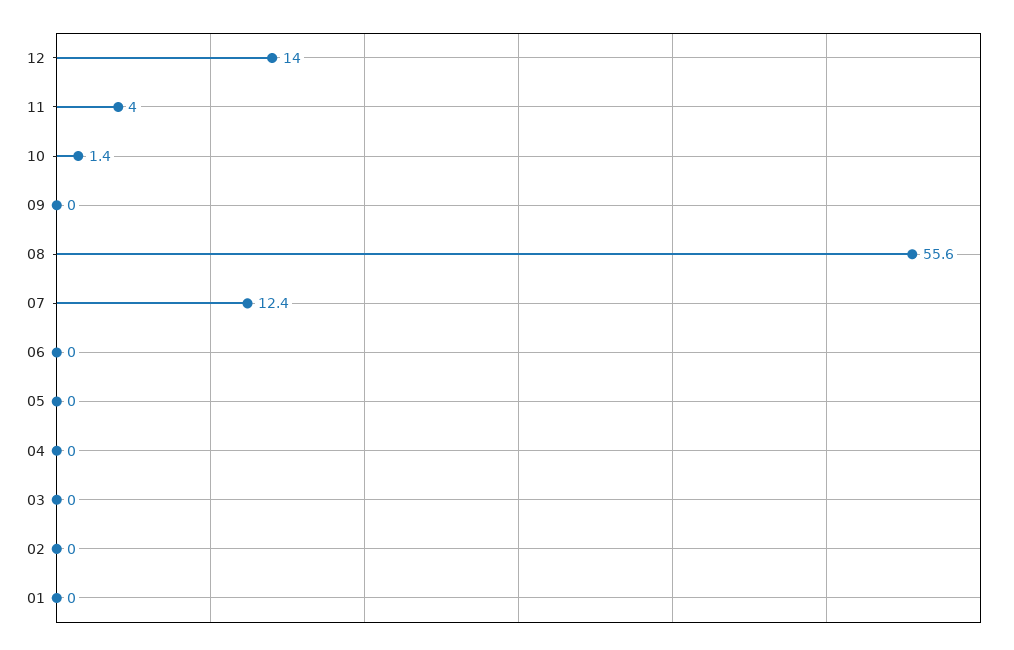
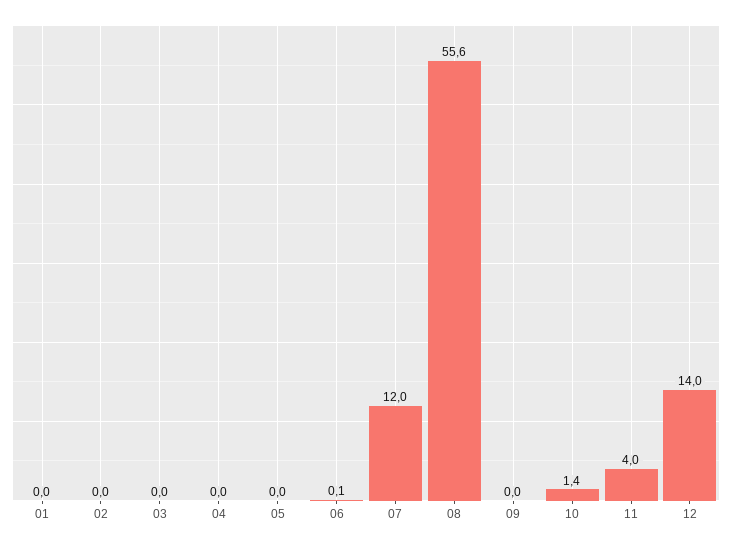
07: 12.4 -> 12
06: 0 -> 0.1

